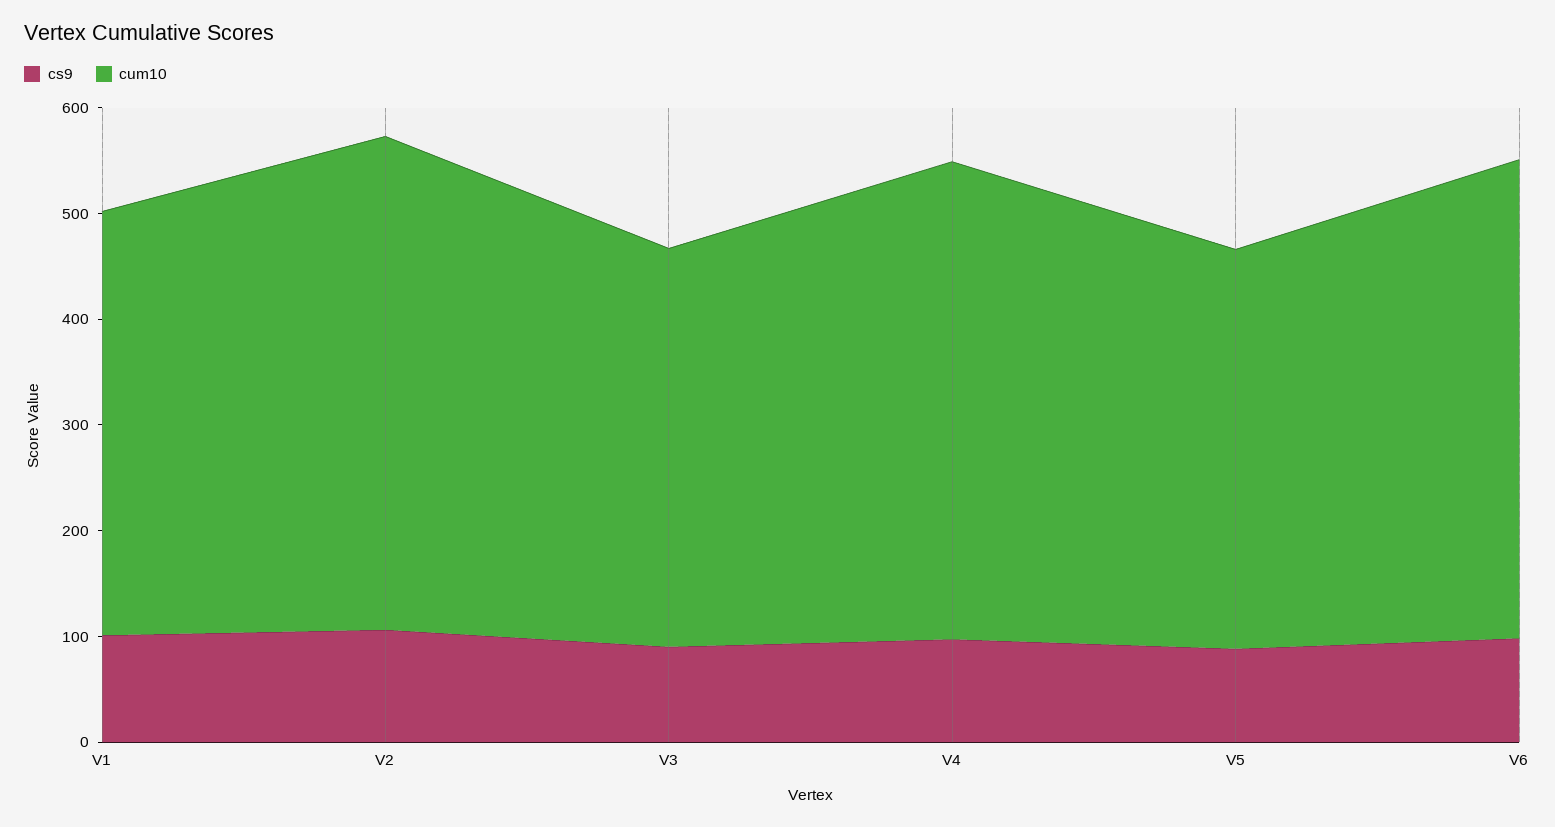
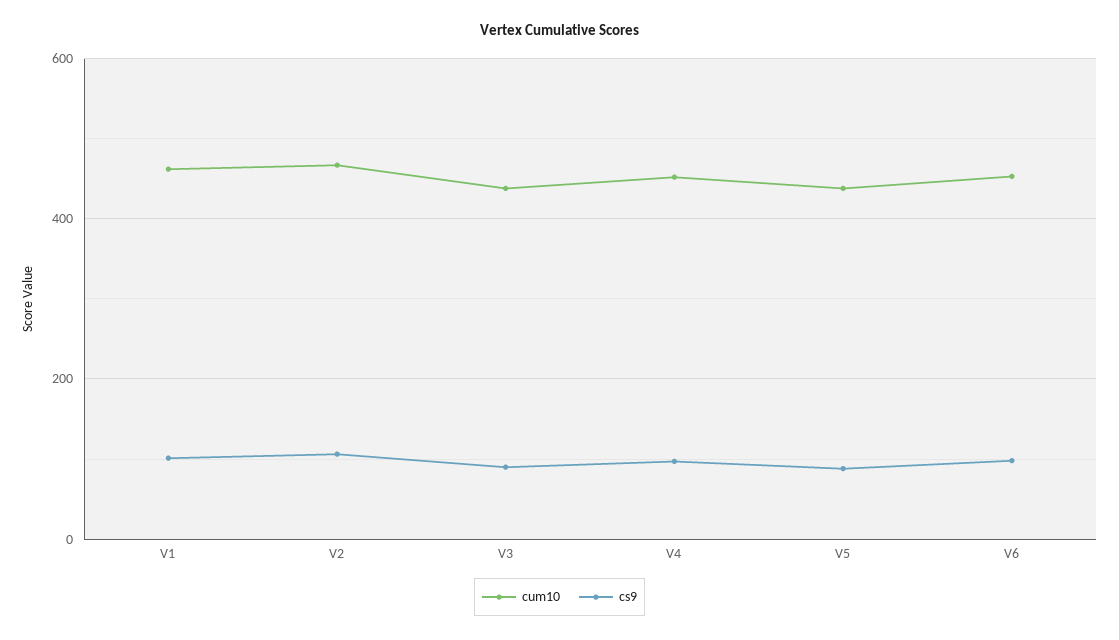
cum10, V1: 400 -> 460
cum10, V3: 380 -> 440
cum10, V5: 380 -> 440

